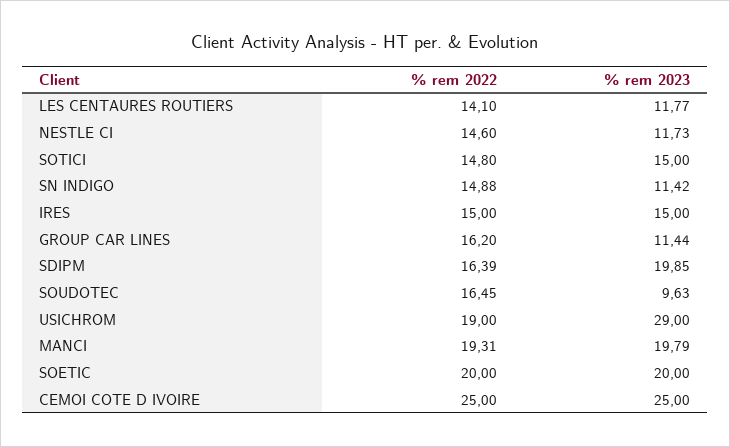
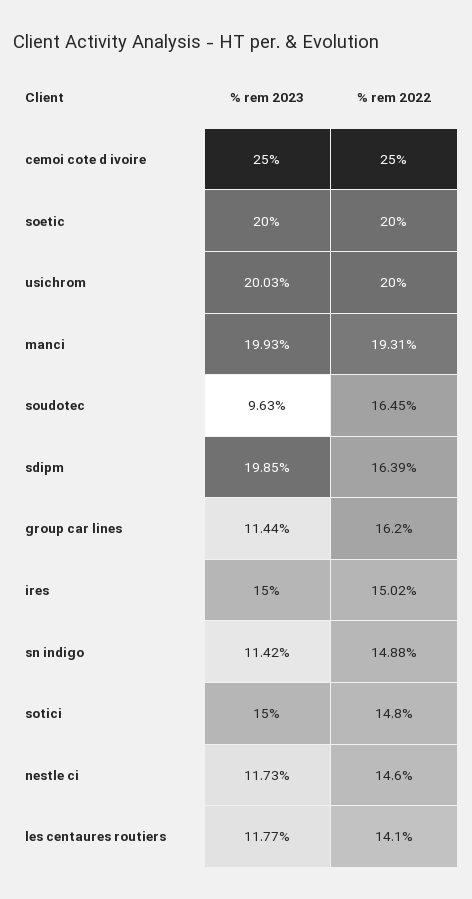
% rem 2022, IRES: 15 -> 15.02
% rem 2022, USICHROM: 19 -> 20
% rem 2023, USICHROM: 29 -> 20.03
% rem 2023, MANCI: 19.79 -> 19.93

